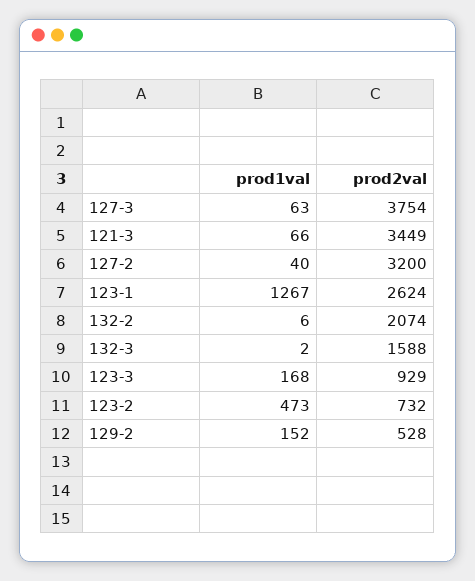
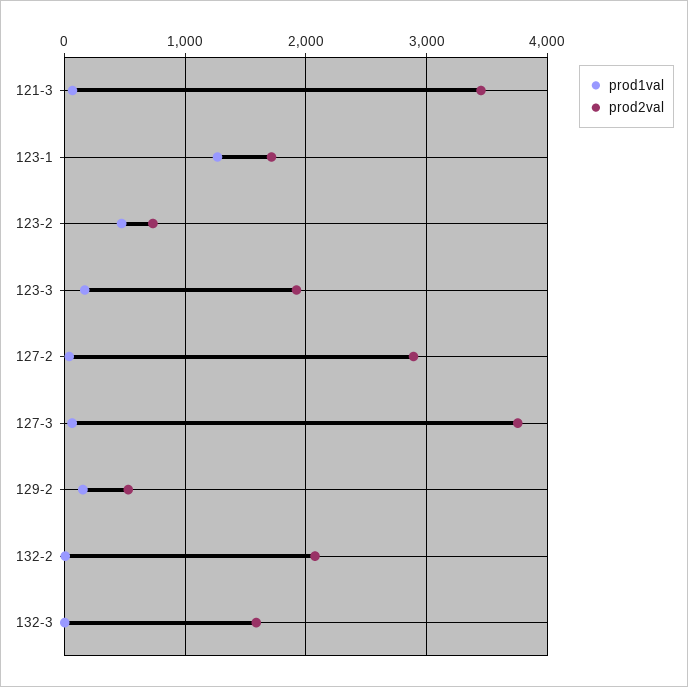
prod2val, 127-2: 3200 -> 2900
prod2val, 123-1: 2624 -> 1700
prod2val, 123-3: 929 -> 1900

